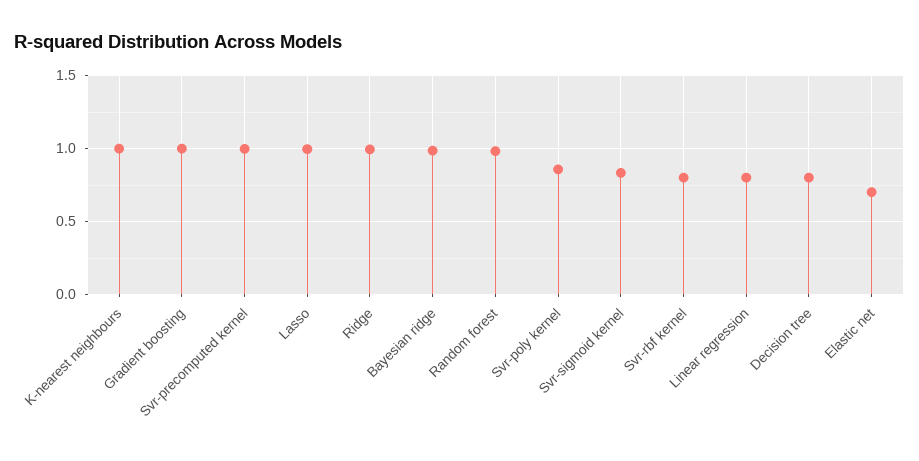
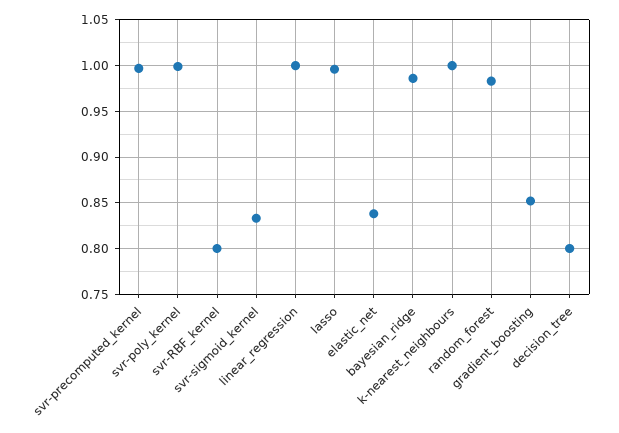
Gradient boosting: 1 -> 0.85
Ridge: 1 -> none
Svr-poly kernel: 0.85 -> 1
Linear regression: 0.8 -> 1
Elastic net: 0.7 -> 0.84

